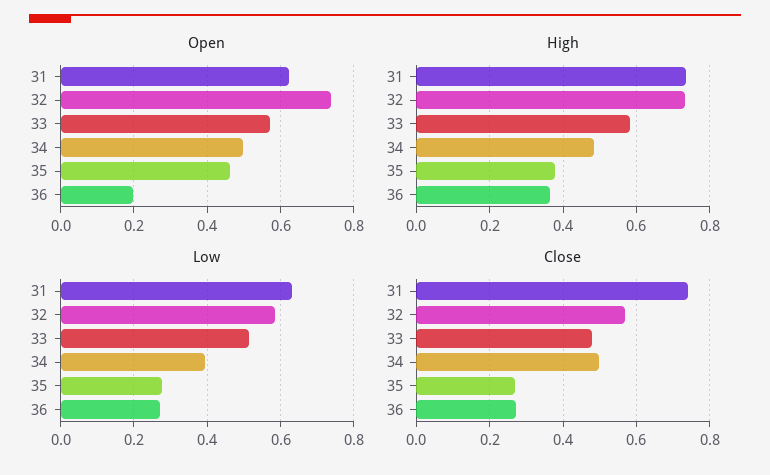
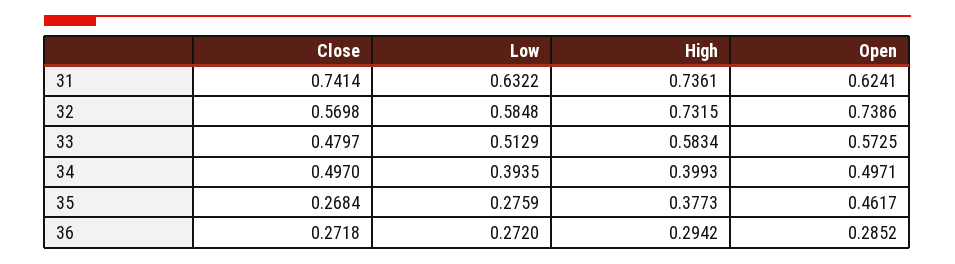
Open, 36: 0.2 -> 0.2852
High, 34: 0.48 -> 0.3993
High, 36: 0.36 -> 0.2942

